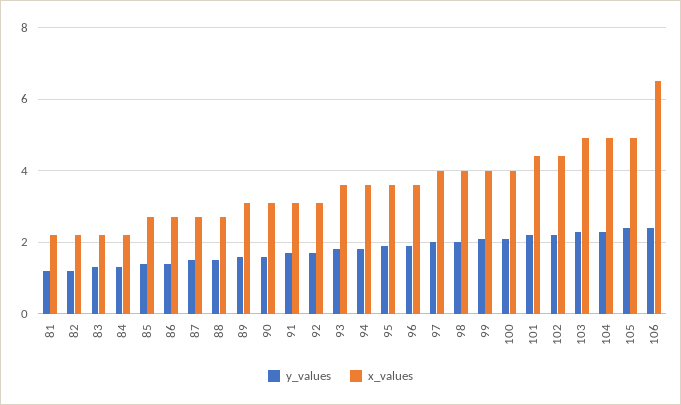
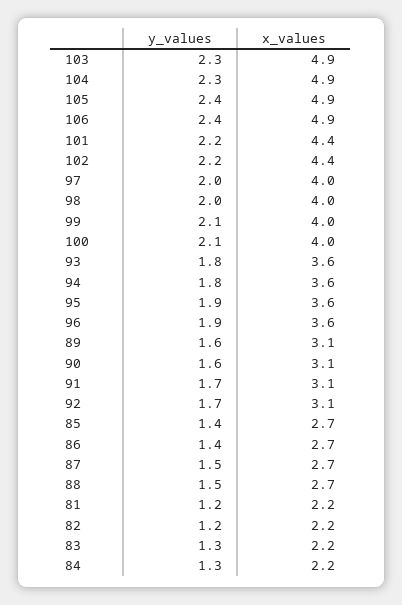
x_values, 106: 6.5 -> 4.9

